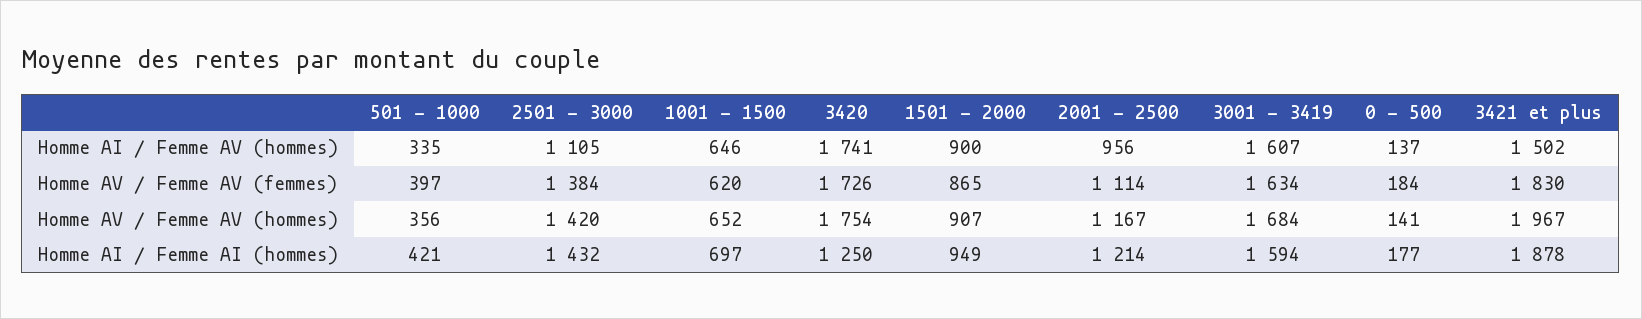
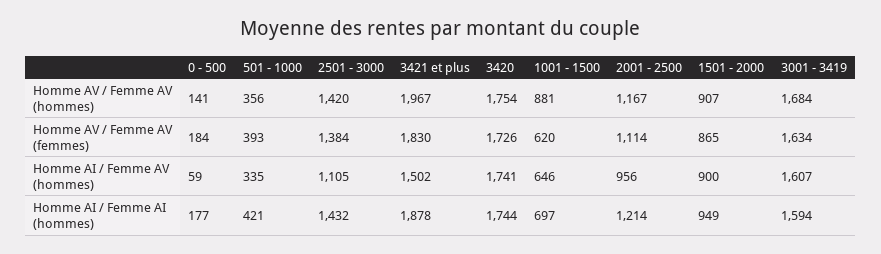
0 - 500, Homme AI / Femme AV (hommes): 137 -> 59
501 - 1000, Homme AV / Femme AV (femmes): 397 -> 393
1001 - 1500, Homme AV / Femme AV (hommes): 652 -> 881
3420, Homme AI / Femme AI (hommes): 1250 -> 1744

